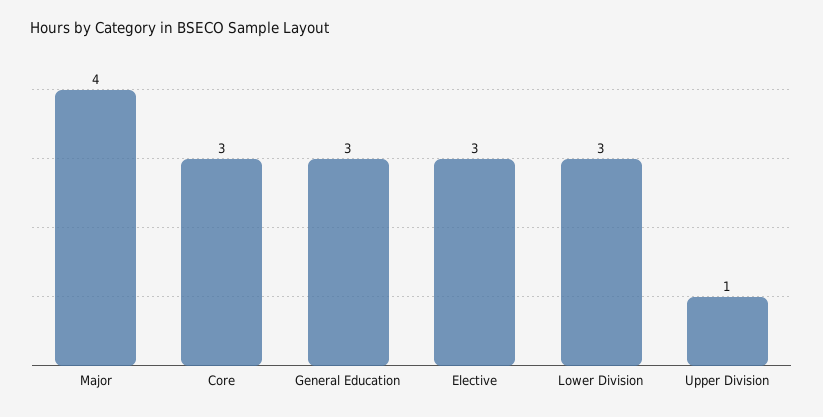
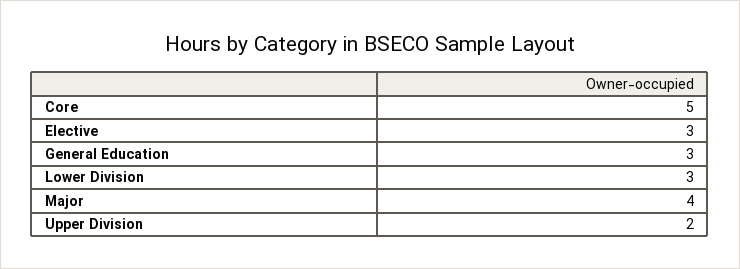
Core: 3 -> 5
Upper Division: 1 -> 2

